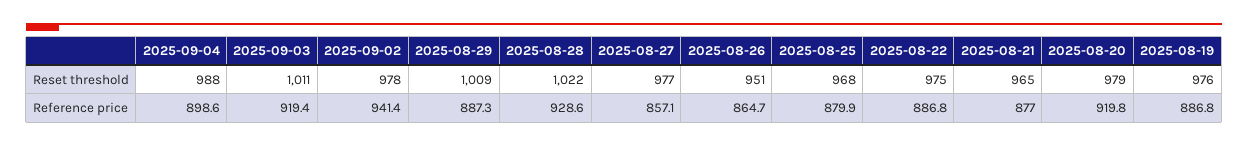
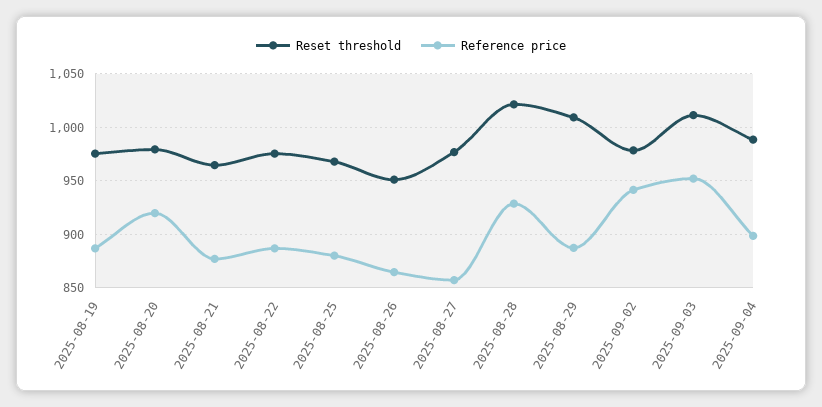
Reference price, 2025-09-03: 919.4 -> 950

